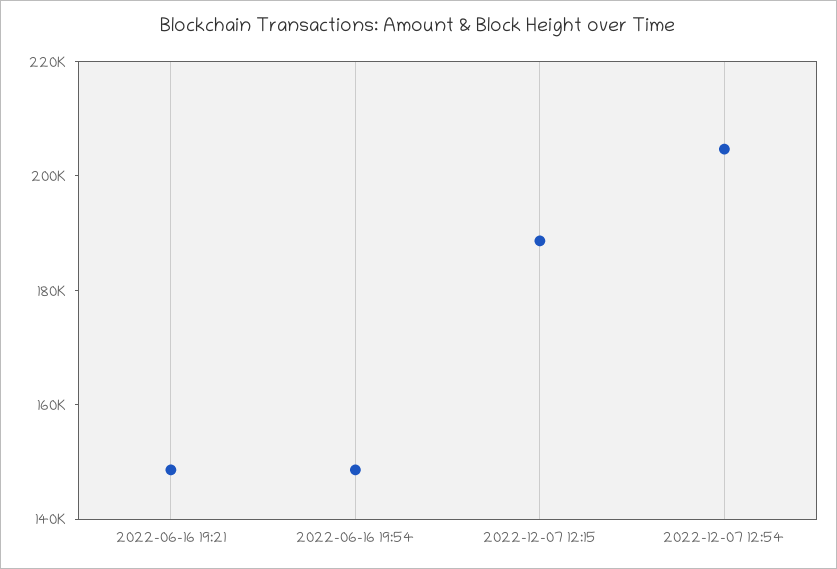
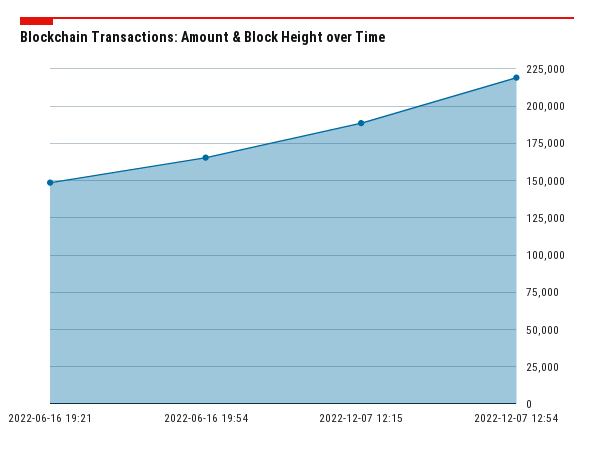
2022-06-16 19:54: 150000 -> 165000
2022-12-07 12:54: 205000 -> 220000

